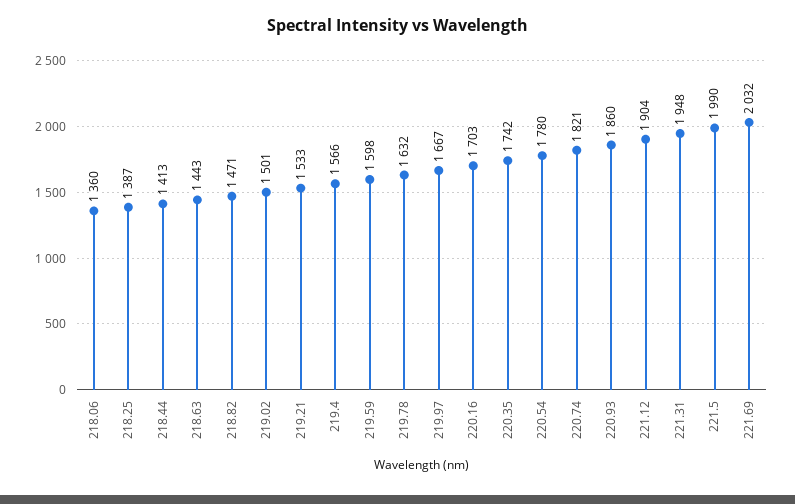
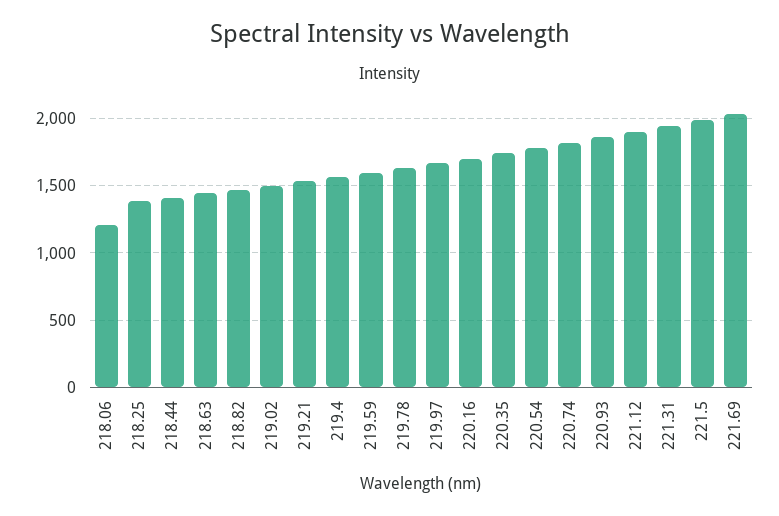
218.06: 1360 -> 1200

